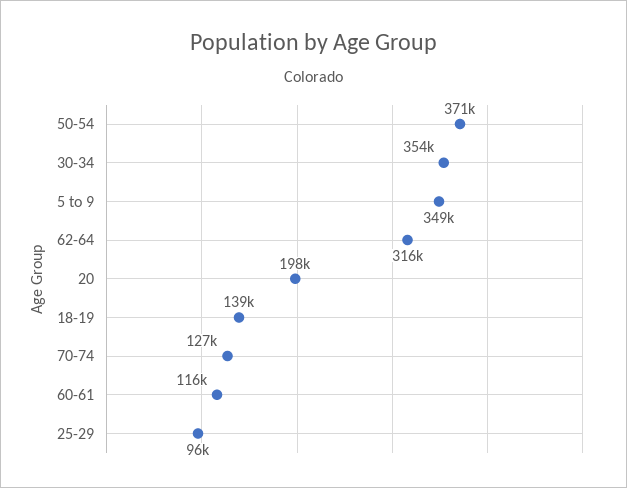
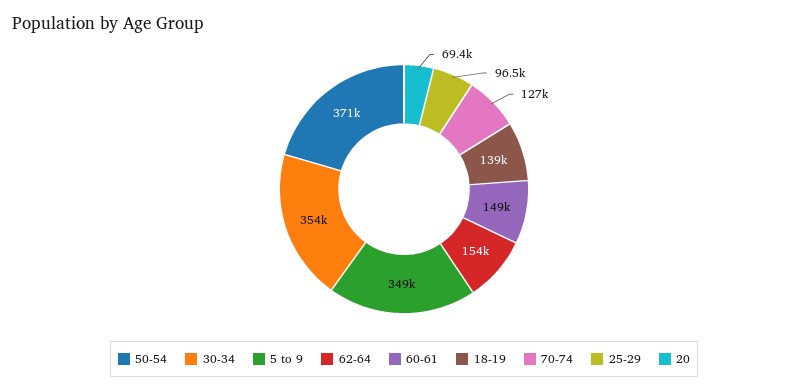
62-64: 316000 -> 154000
20: 198000 -> 69400
60-61: 116000 -> 149000

